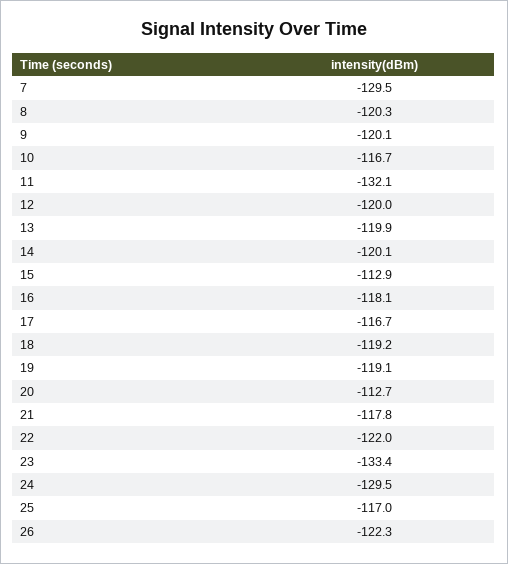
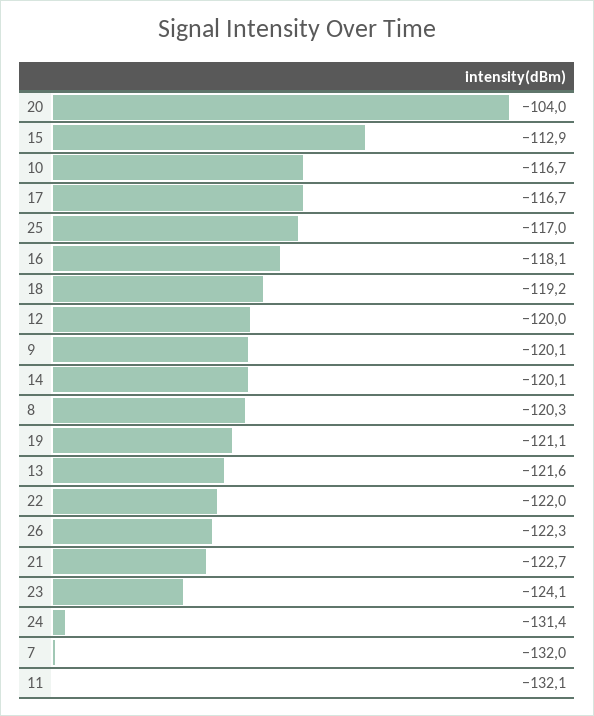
7: -129.5 -> -132
13: -119.9 -> -121.6
19: -119.1 -> -121.1
20: -112.7 -> -104
21: -117.8 -> -122.7
23: -133.4 -> -124.1
24: -129.5 -> -131.4

